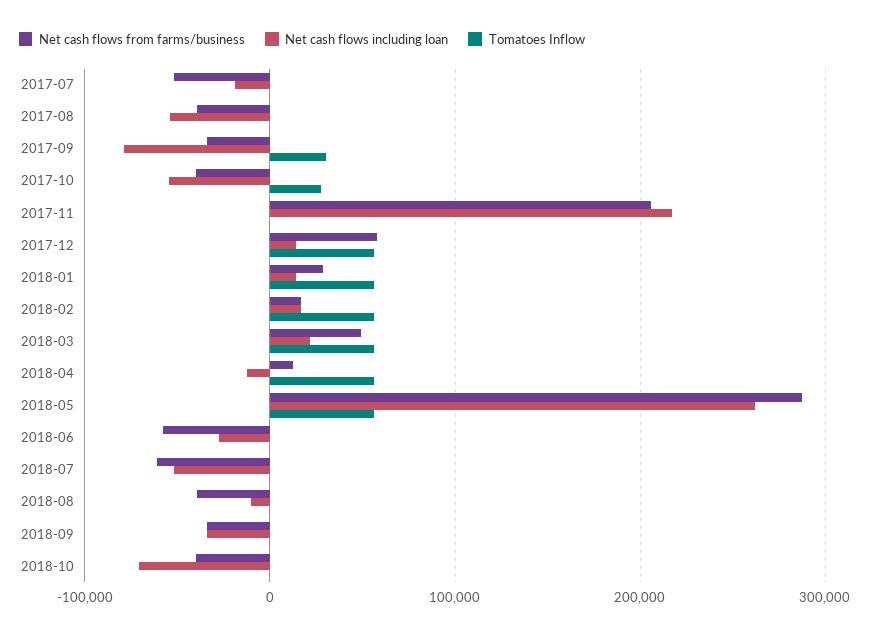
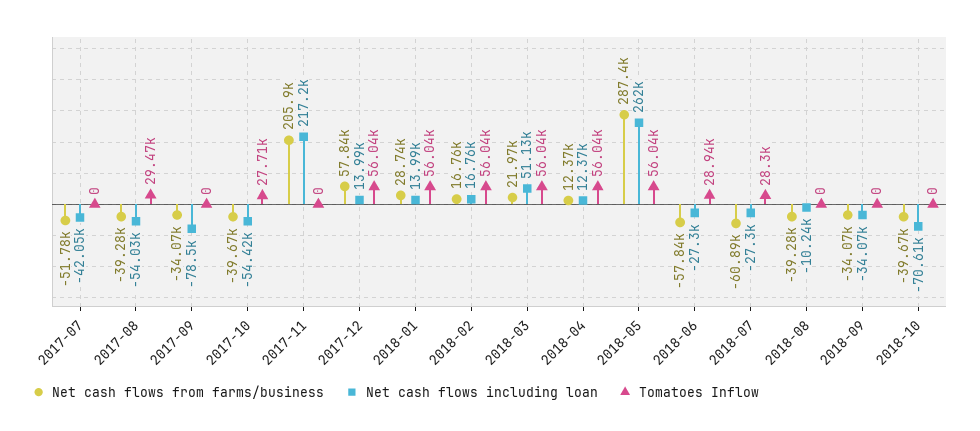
Net cash flows including loan, 2017-07: -20000 -> -42050
Tomatoes Inflow, 2017-08: 0 -> 29470
Tomatoes Inflow, 2017-09: 30000 -> 0
Net cash flows from farms/business, 2018-03: 50000 -> 21970
Net cash flows including loan, 2018-03: 20000 -> 51130
Net cash flows including loan, 2018-04: -10000 -> 12370
Tomatoes Inflow, 2018-06: 0 -> 28940
Net cash flows including loan, 2018-07: -50000 -> -27300
Tomatoes Inflow, 2018-07: 0 -> 28300

